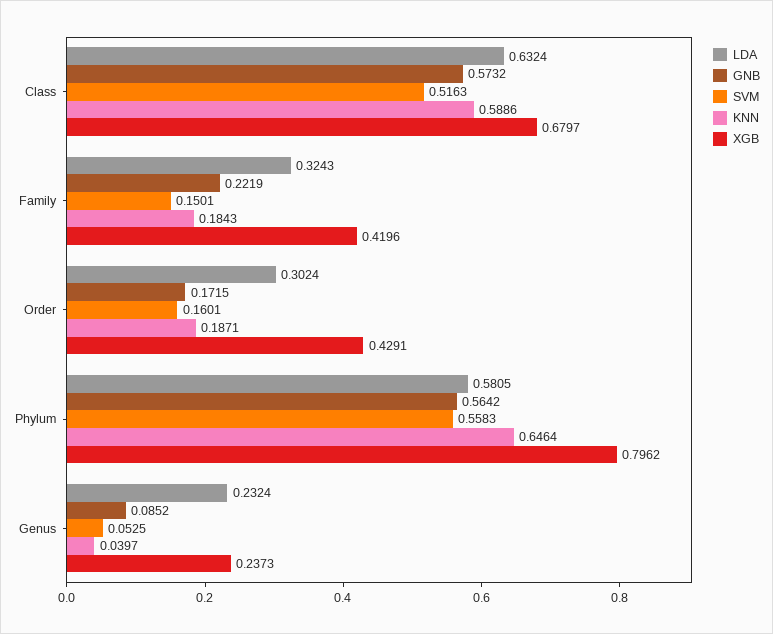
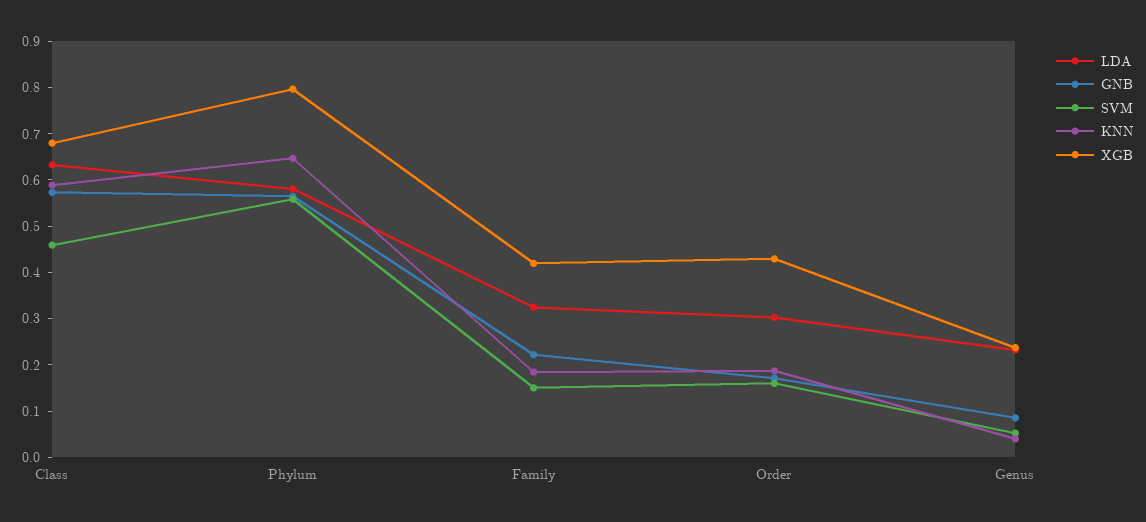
SVM, Class: 0.5163 -> 0.46

